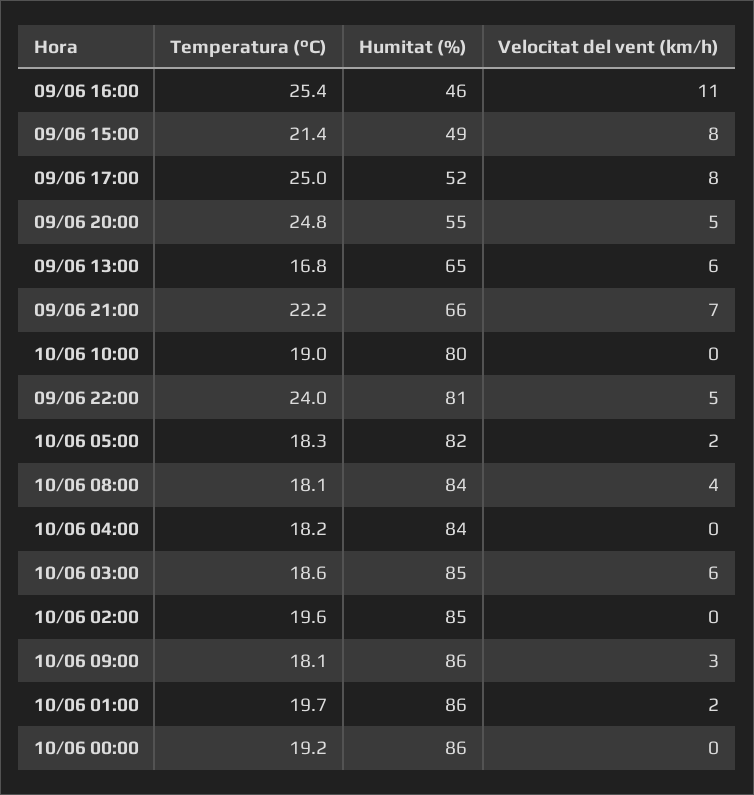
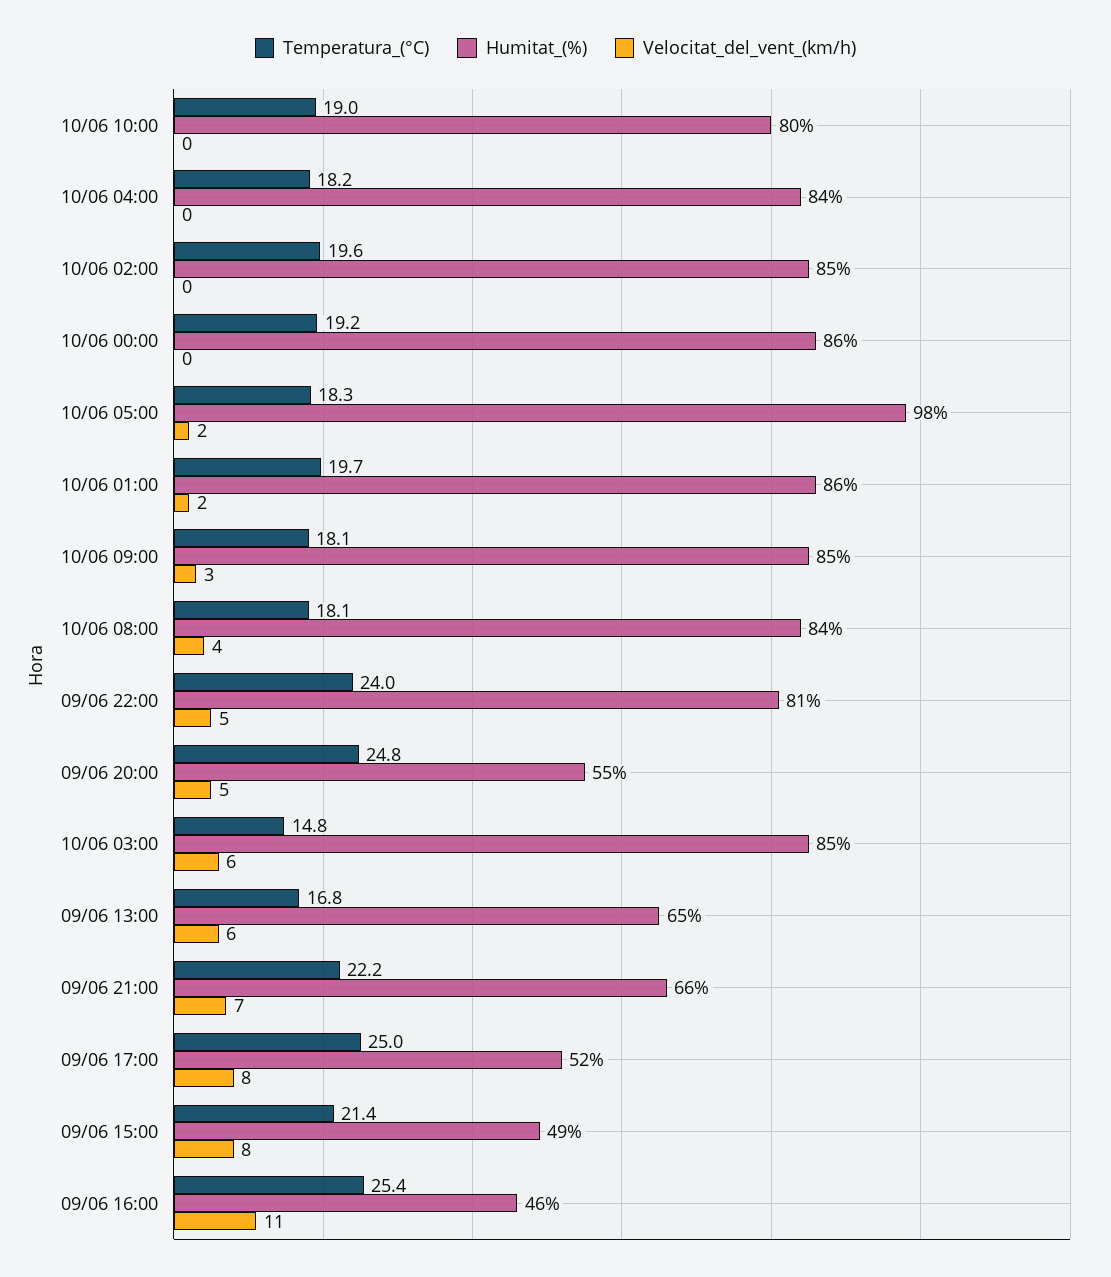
Humitat (%), 10/06 05:00: 82 -> 98
Temperatura (°C), 10/06 03:00: 18.6 -> 14.8
Humitat (%), 10/06 09:00: 86 -> 85

